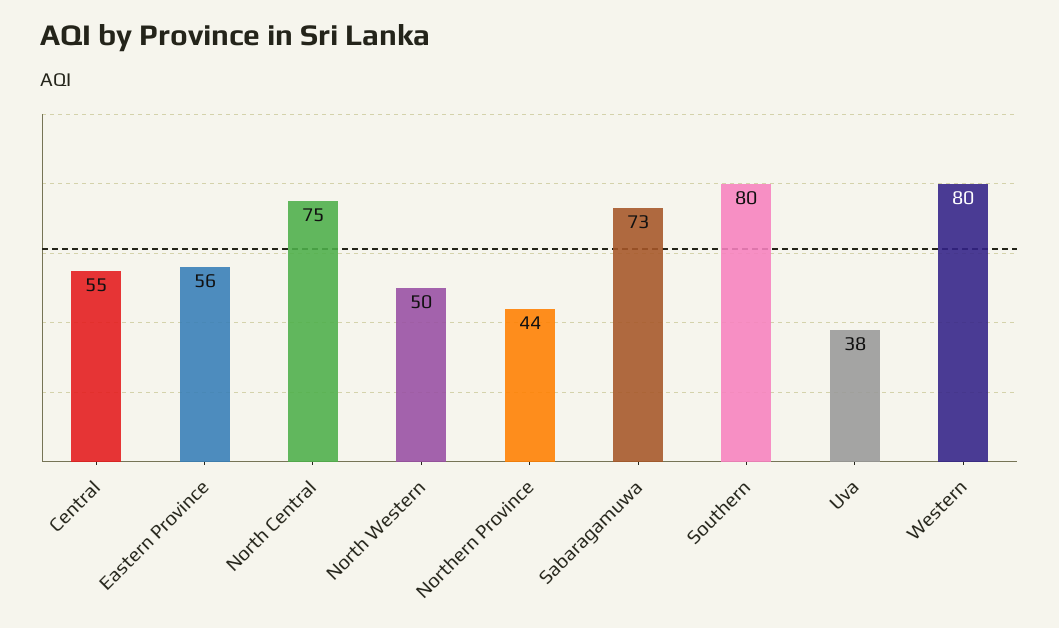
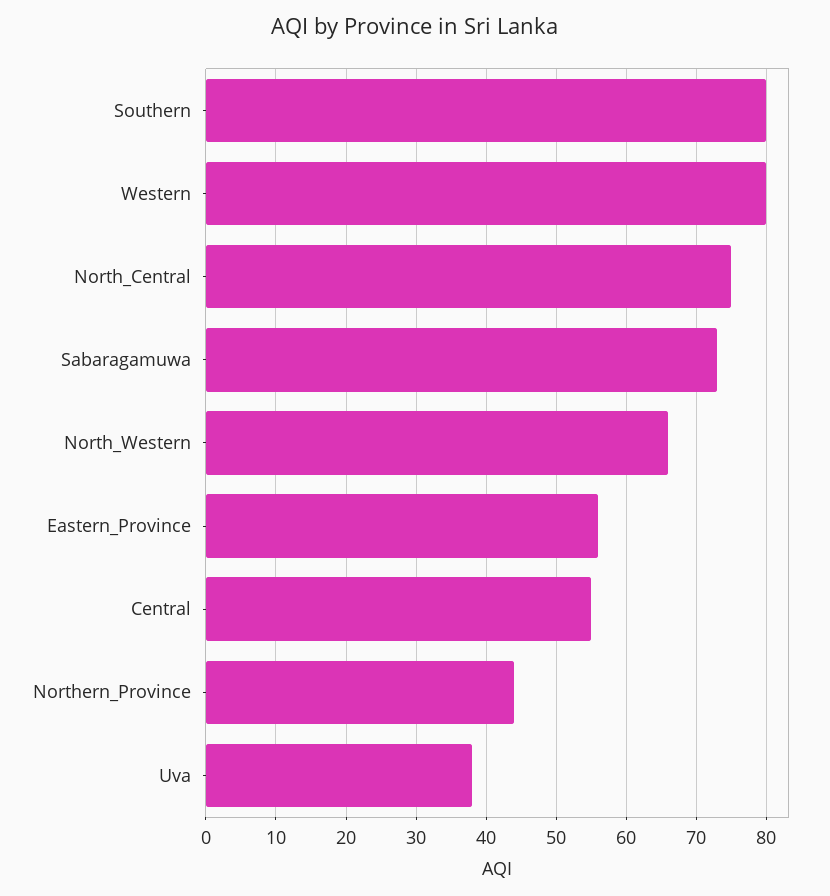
North Western: 50 -> 66

